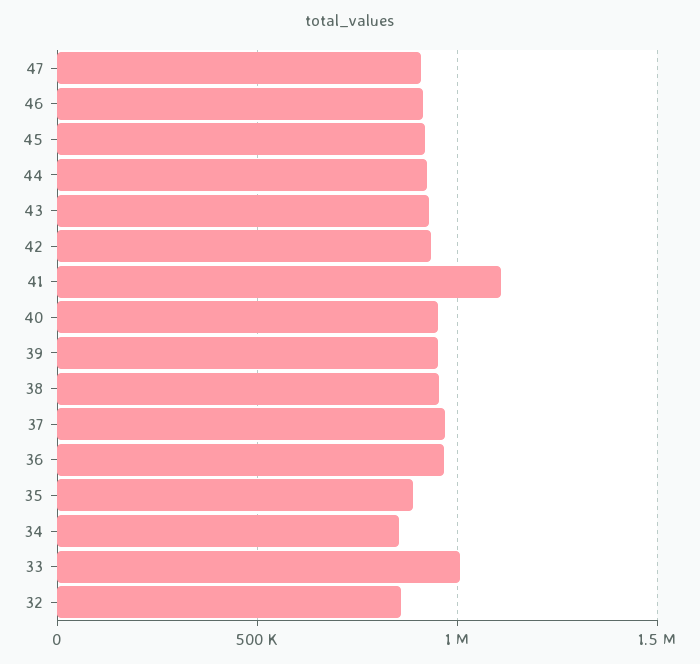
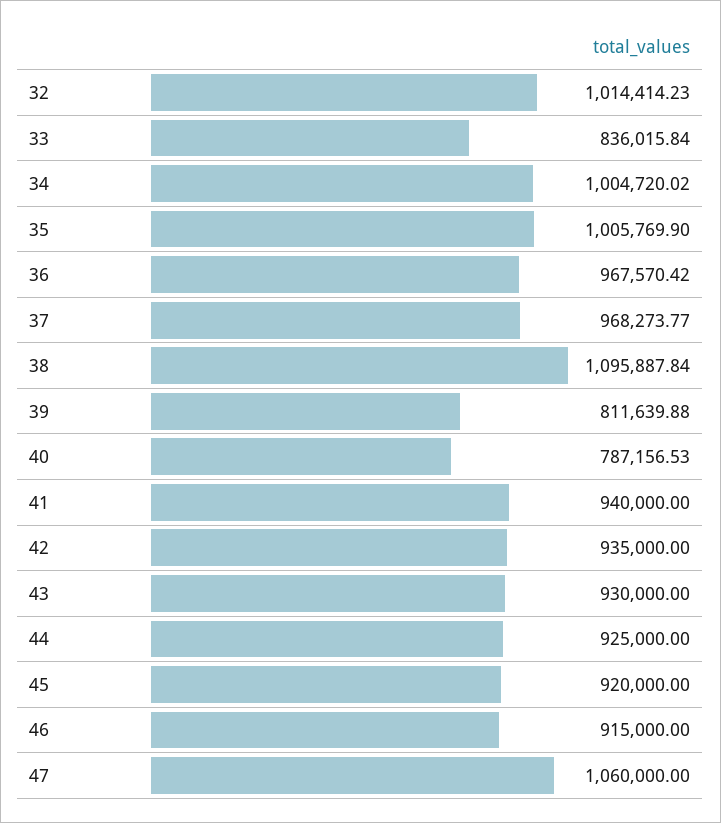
47: 900000 -> 1060000
41: 1100000 -> 940000
40: 950000 -> 787156.53
39: 950000 -> 811639.88
38: 950000 -> 1095887.84
35: 900000 -> 1005769.9
34: 850000 -> 1004720.02
33: 1000000 -> 836015.84
32: 850000 -> 1014414.23

